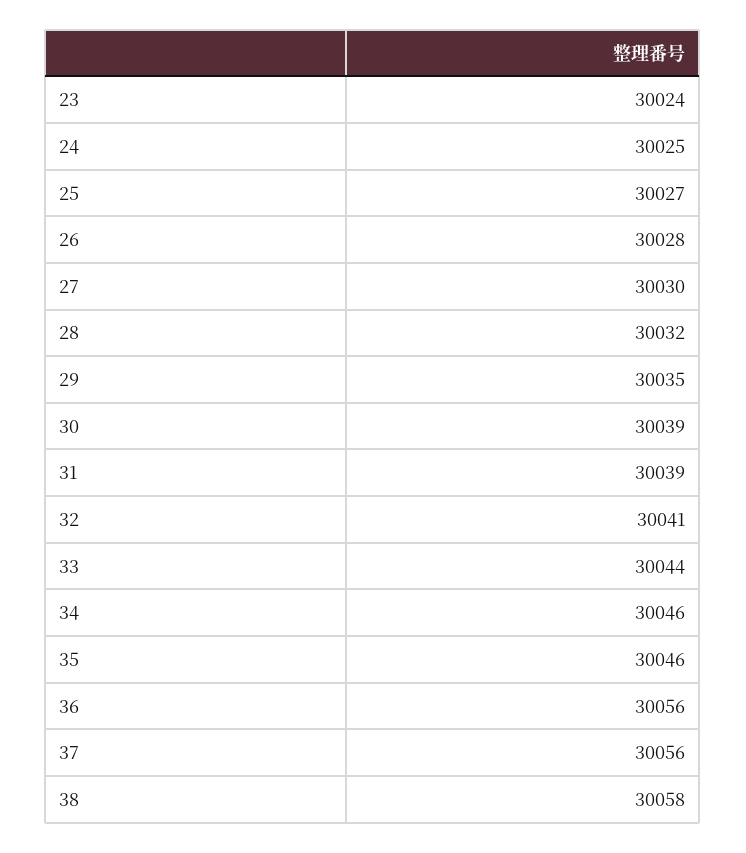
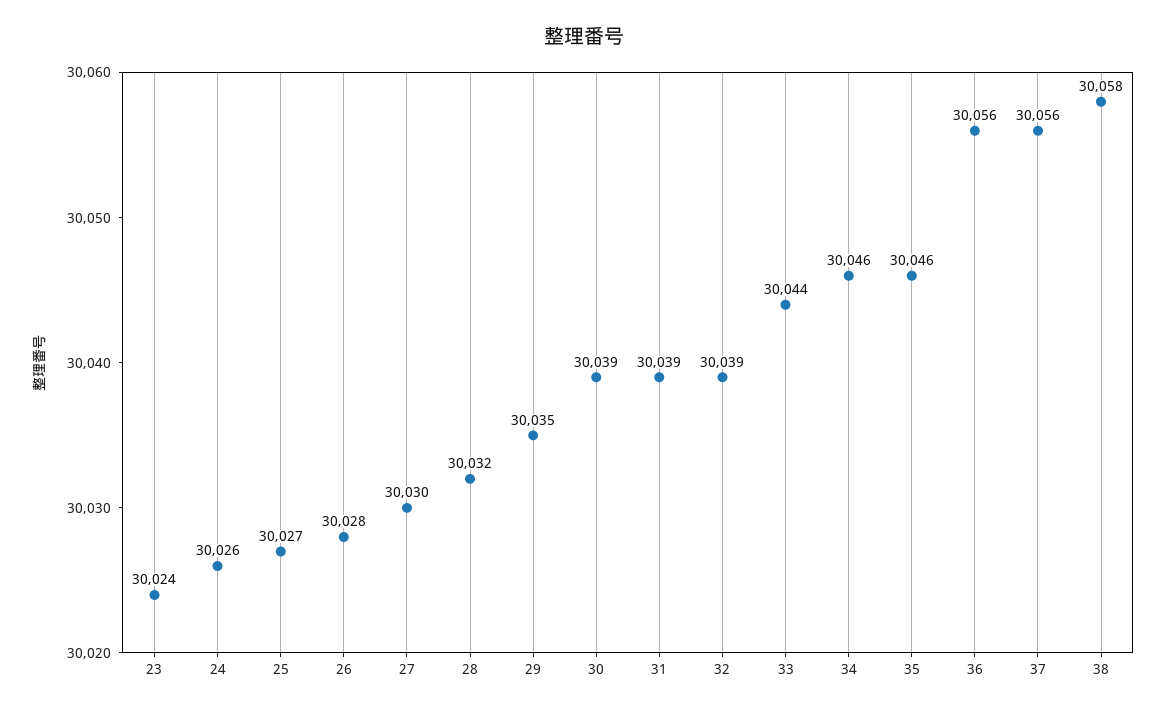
24: 30025 -> 30026
32: 30041 -> 30039

